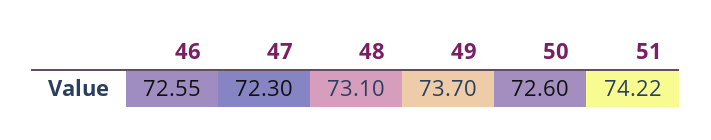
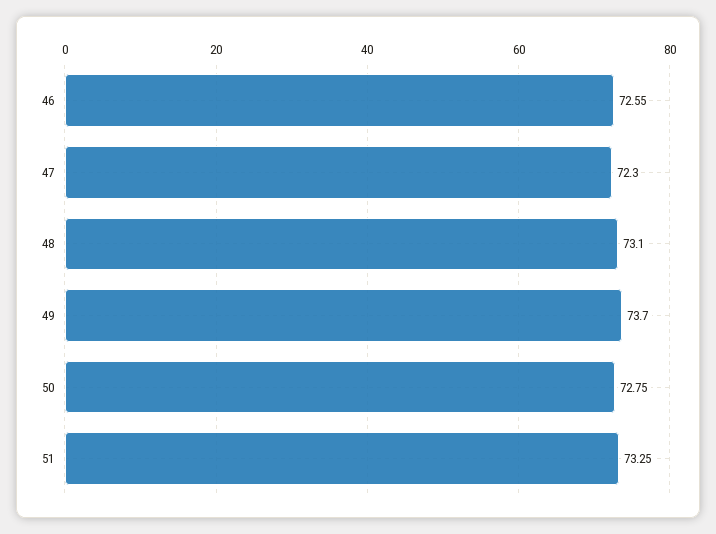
50: 72.6 -> 72.75
51: 74.22 -> 73.25

